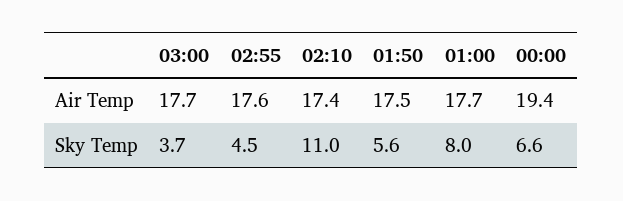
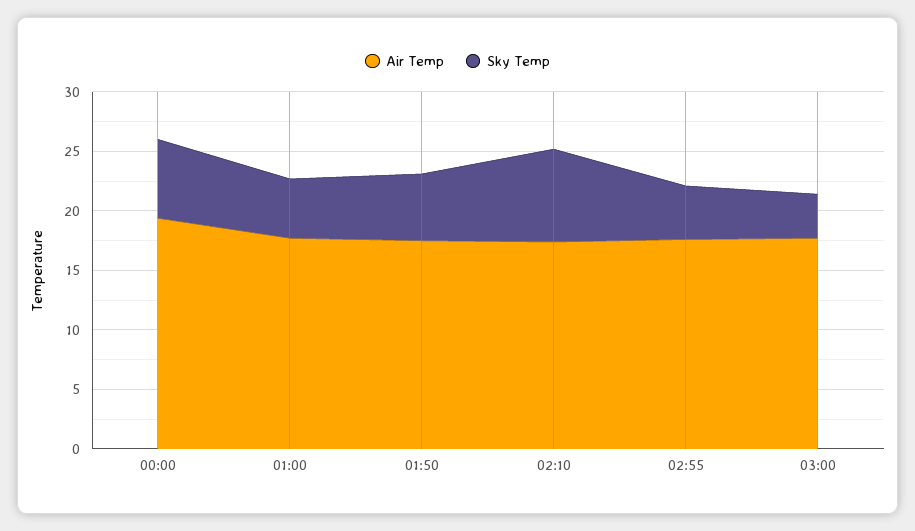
Sky Temp, 02:10: 11 -> 8
Sky Temp, 01:00: 8 -> 5

